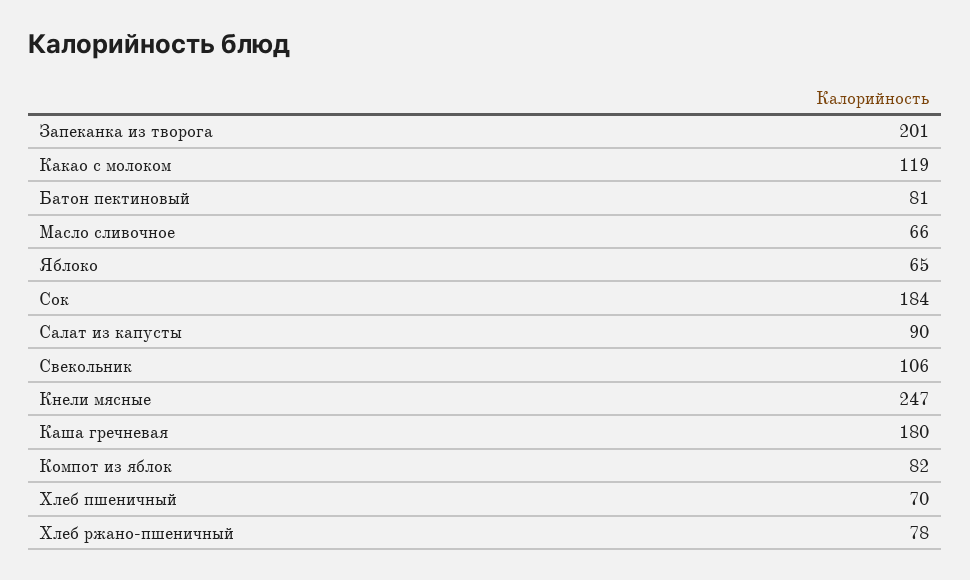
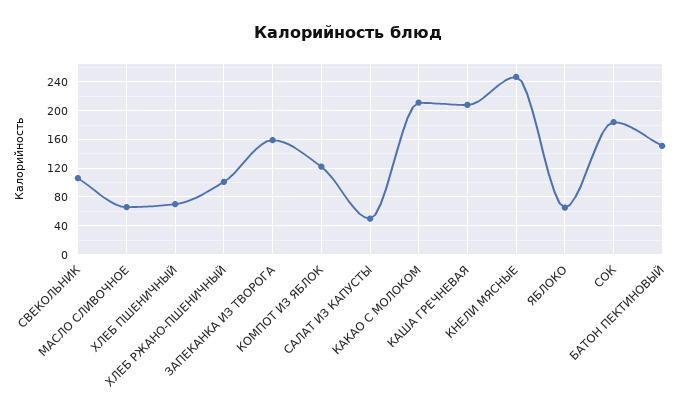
Запеканка из творога: 201 -> 160
Какао с молоком: 119 -> 210
Батон пектиновый: 81 -> 150
Салат из капусты: 90 -> 50
Каша гречневая: 180 -> 210
Компот из яблок: 82 -> 120
Хлеб ржано-пшеничный: 78 -> 100

